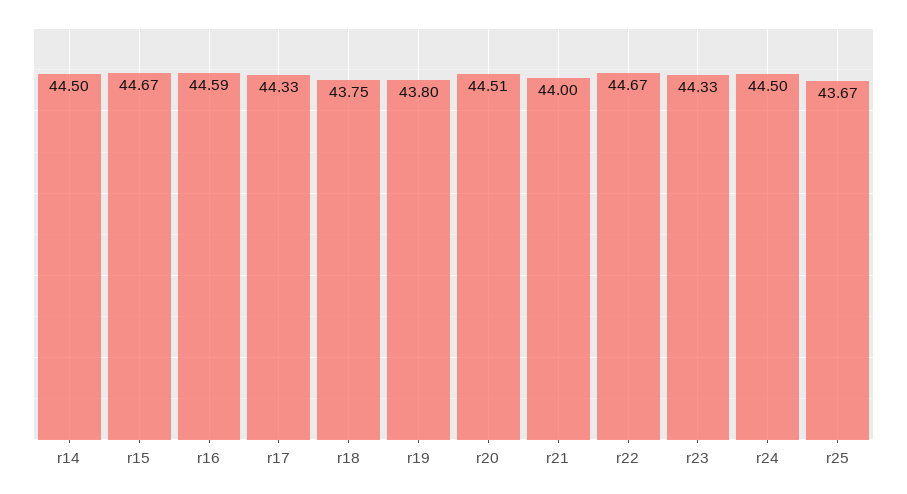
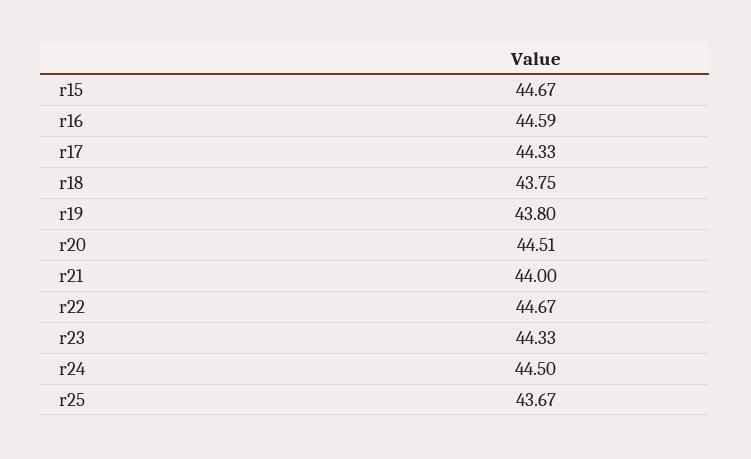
r14: 44.5 -> none

